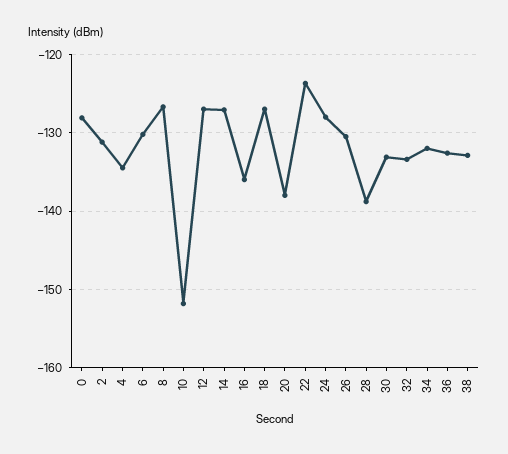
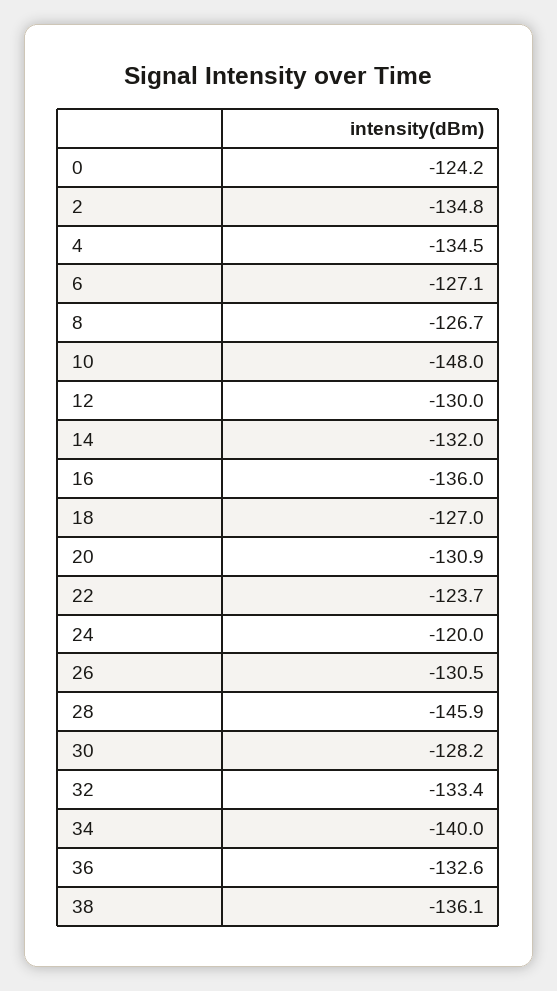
0: -128 -> -124.2
2: -131 -> -134.8
6: -130 -> -127.1
10: -152 -> -148
12: -127 -> -130
14: -127 -> -132
20: -138 -> -130.9
24: -128 -> -120
28: -139 -> -145.9
30: -133 -> -128.2
34: -132 -> -140
38: -133 -> -136.1

